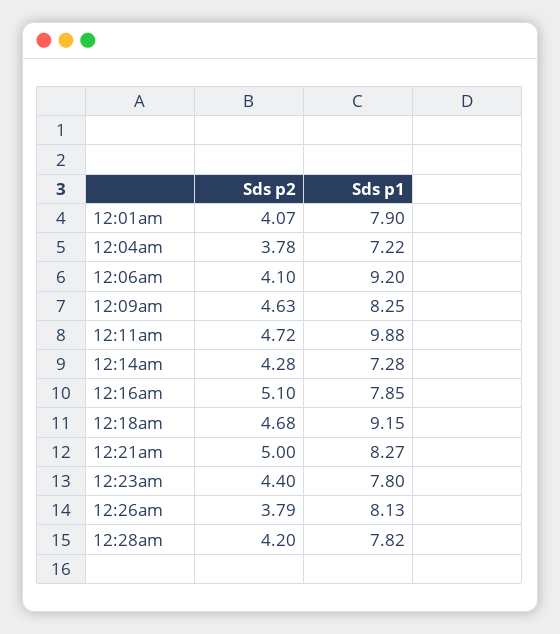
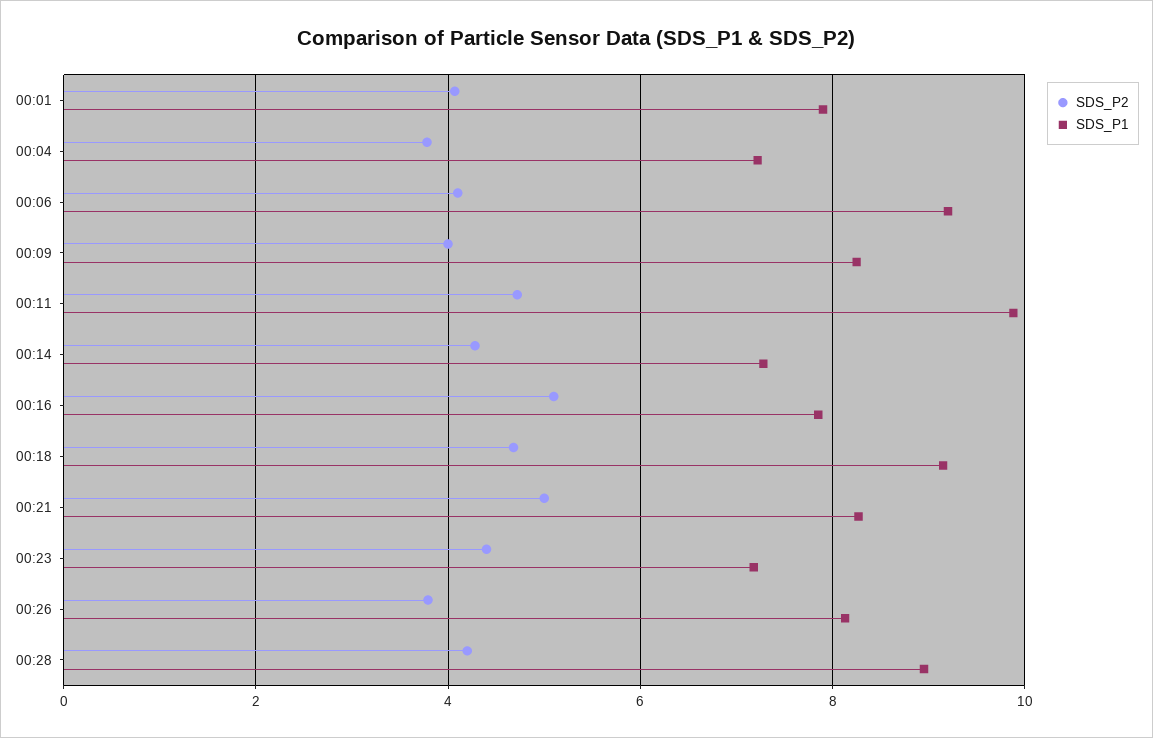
Sds p2, 12:09am: 4.63 -> 4
Sds p1, 12:23am: 7.8 -> 7.2
Sds p1, 12:28am: 7.82 -> 9

